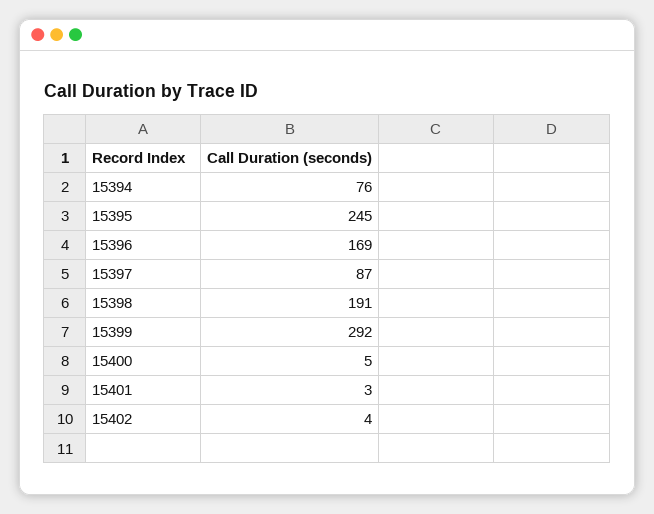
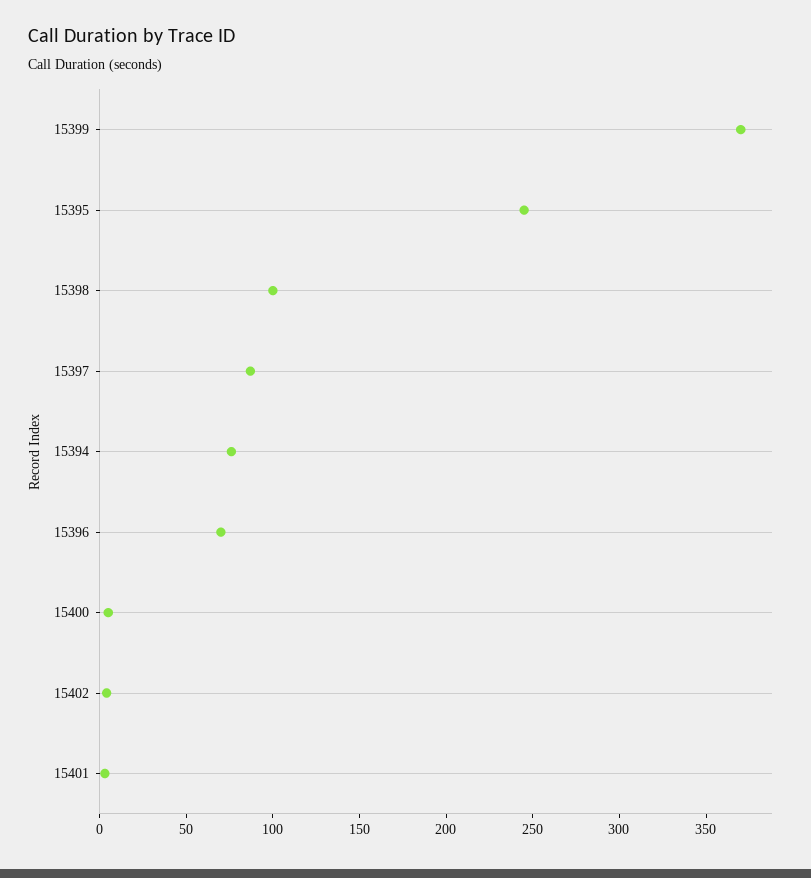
15396: 169 -> 70
15398: 191 -> 100
15399: 292 -> 370

